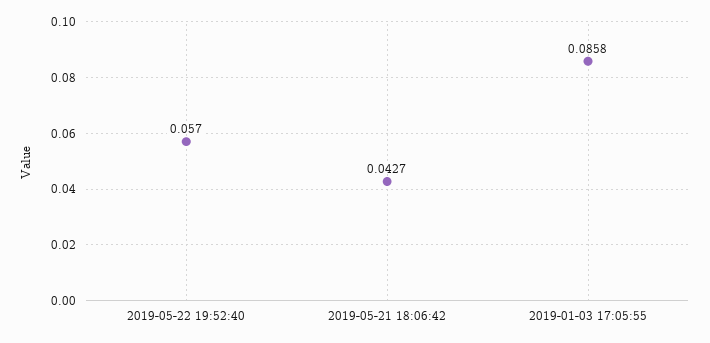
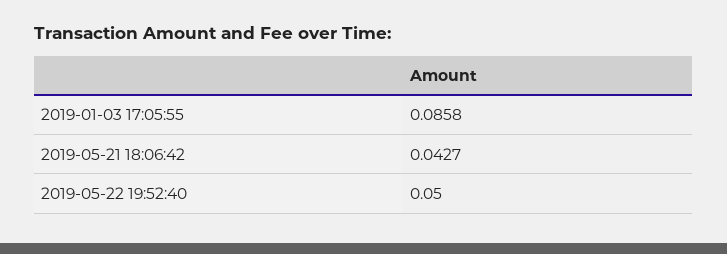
2019-05-22 19:52:40: 0.057 -> 0.05

